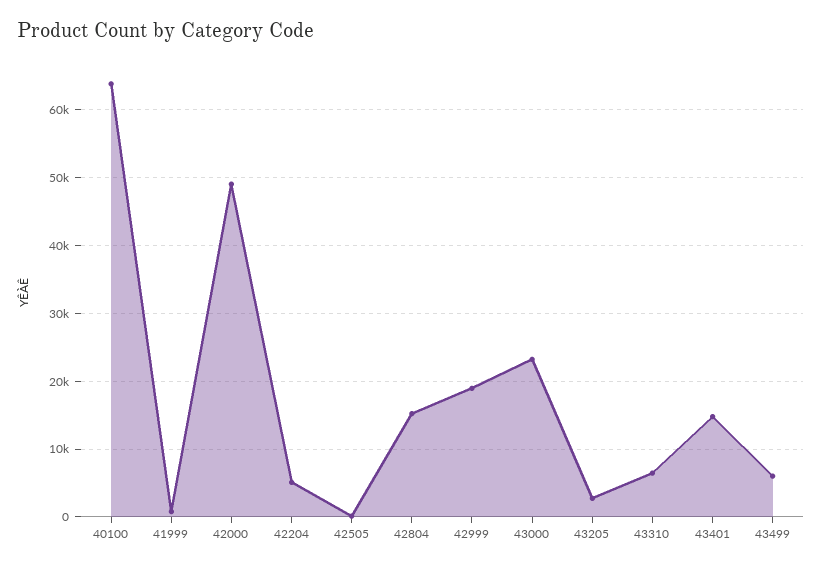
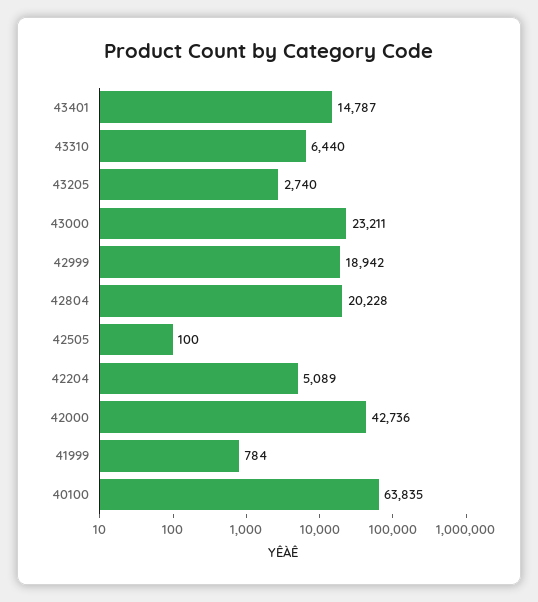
42000: 49000 -> 42736
42804: 15000 -> 20228
43499: 6000 -> none

